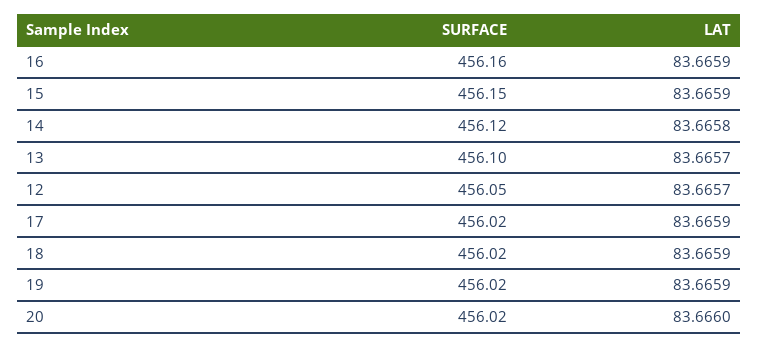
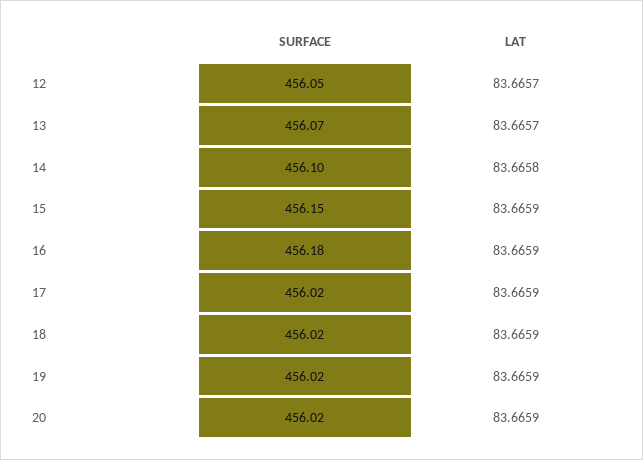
SURFACE, 16: 456.16 -> 456.18
SURFACE, 14: 456.12 -> 456.1
SURFACE, 13: 456.1 -> 456.07
LAT, 20: 83.666 -> 83.6659

